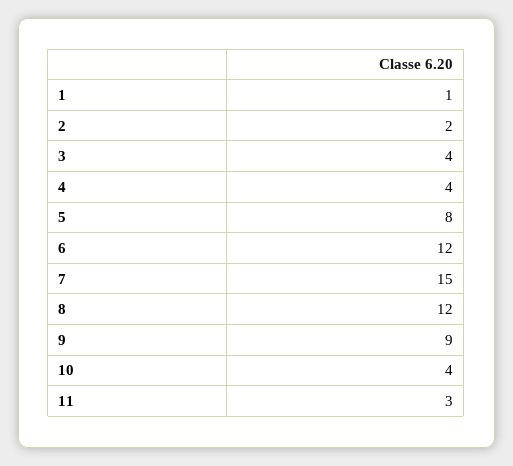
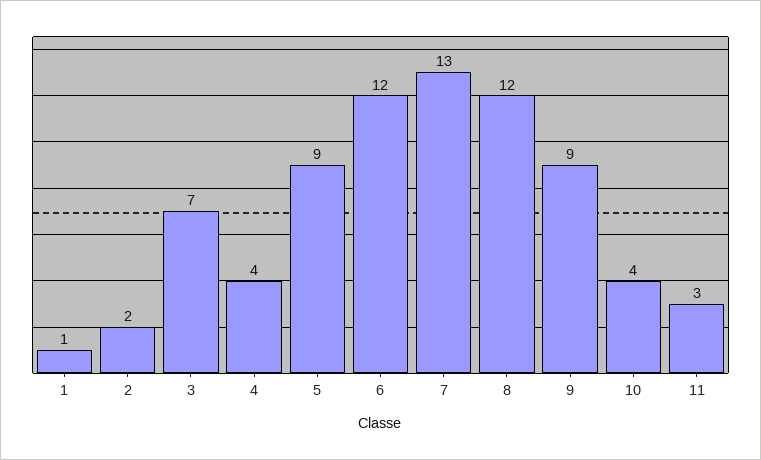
3: 4 -> 7
5: 8 -> 9
7: 15 -> 13

